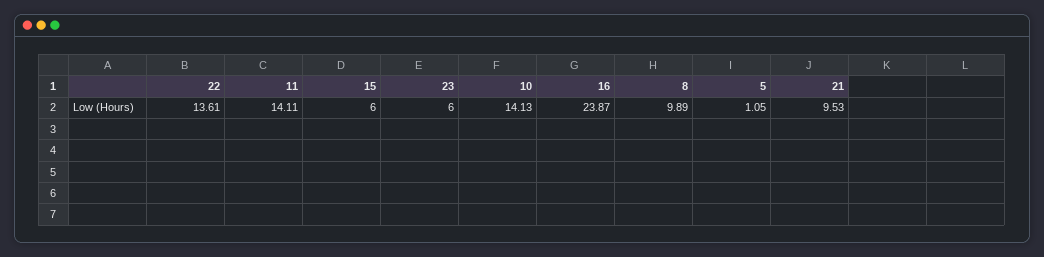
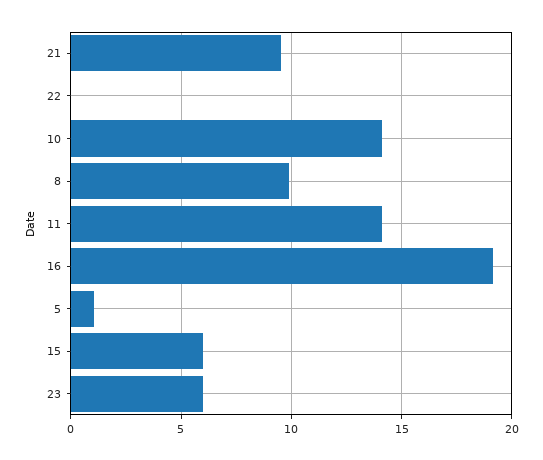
22: 13.61 -> 0
16: 23.87 -> 19

